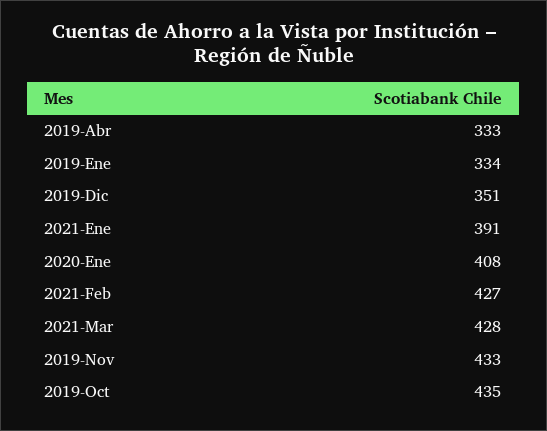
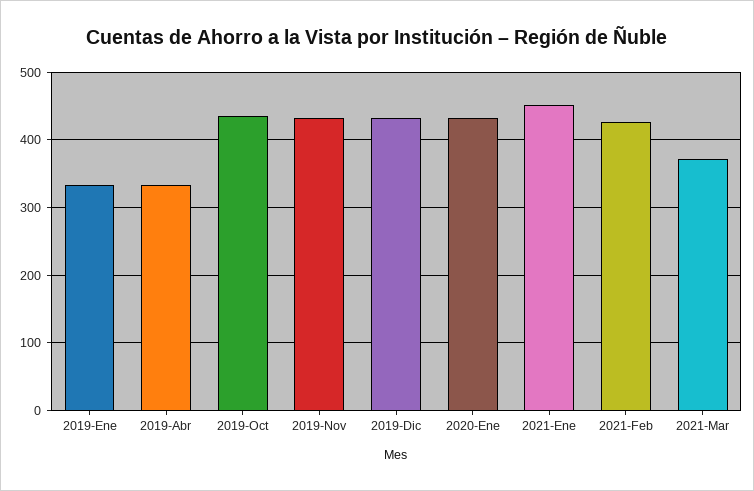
2019-Dic: 351 -> 430
2021-Ene: 391 -> 450
2020-Ene: 408 -> 430
2021-Mar: 428 -> 370

